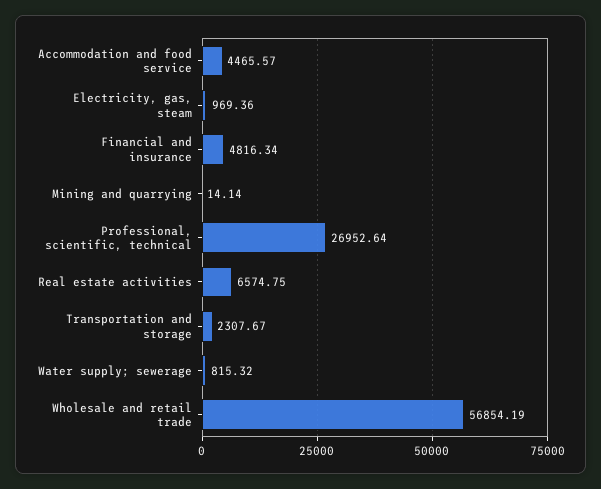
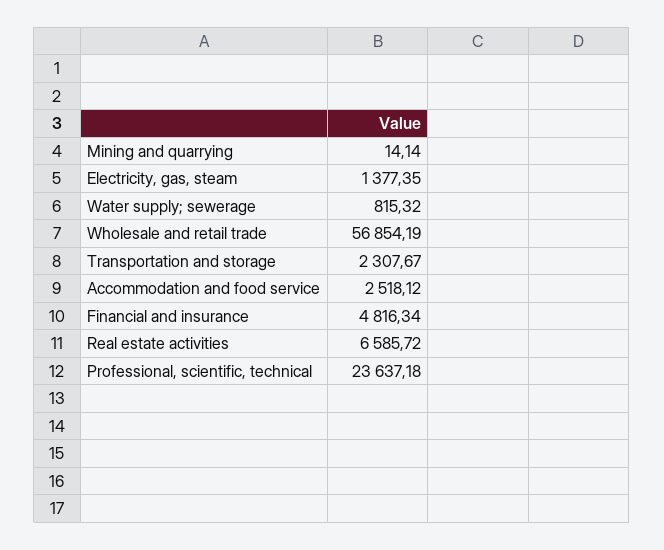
Accommodation and food service: 4465.57 -> 2518.12
Electricity, gas, steam: 969.36 -> 1377.35
Professional, scientific, technical: 26952.64 -> 23637.18
Real estate activities: 6574.75 -> 6585.72

